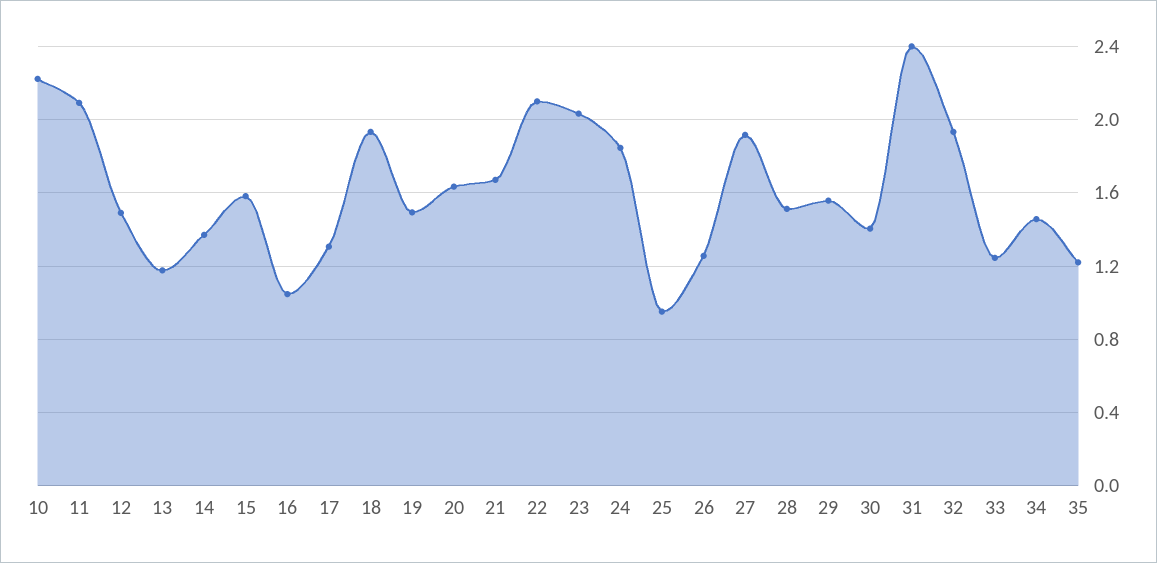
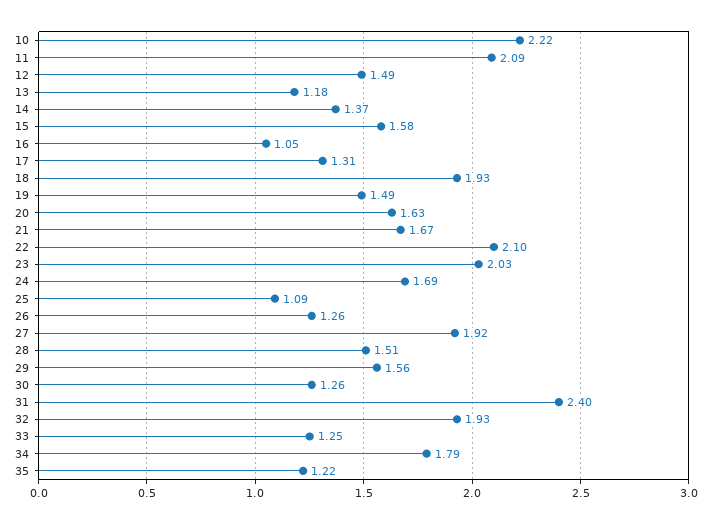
24: 1.85 -> 1.69
25: 0.95 -> 1.09
30: 1.4 -> 1.26
34: 1.45 -> 1.79

